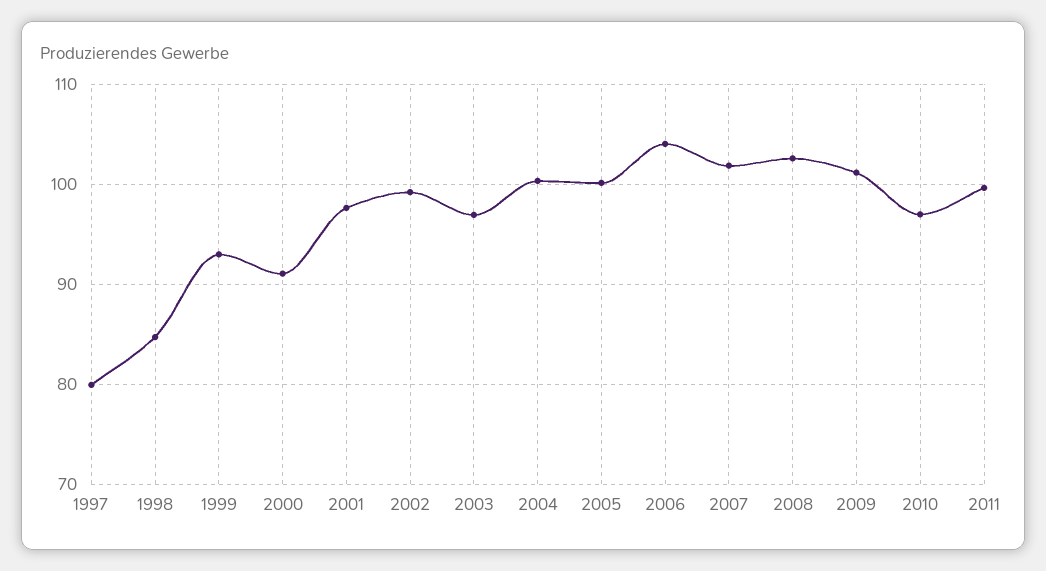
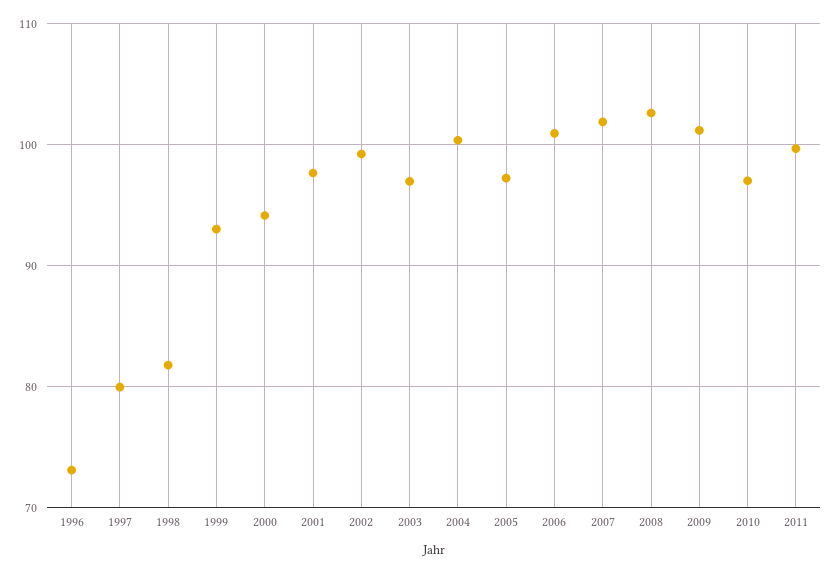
1998: 85 -> 82
2000: 91 -> 94
2005: 100 -> 97
2006: 104 -> 101
1996: none -> 73

